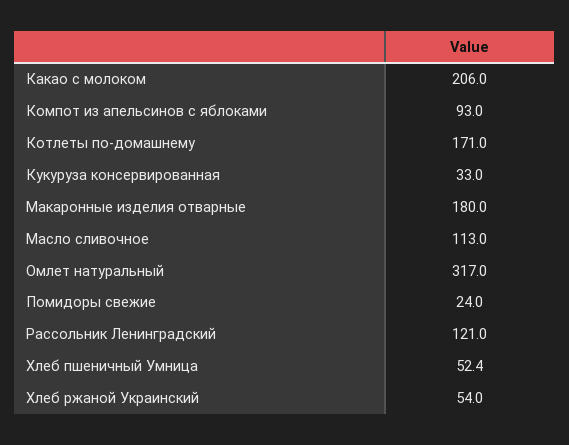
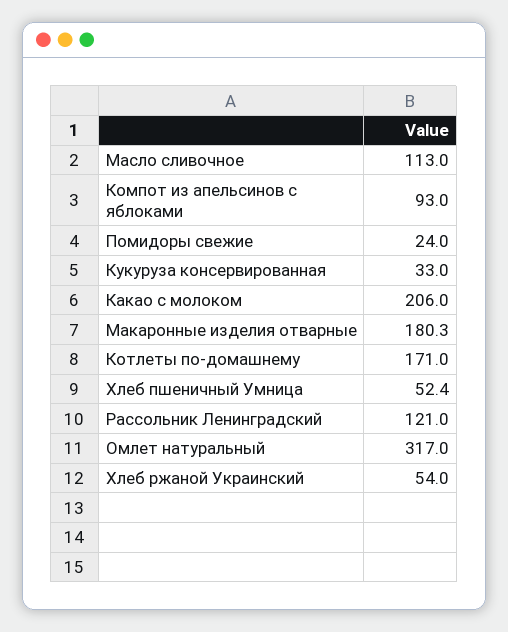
Макаронные изделия отварные: 180 -> 180.3

